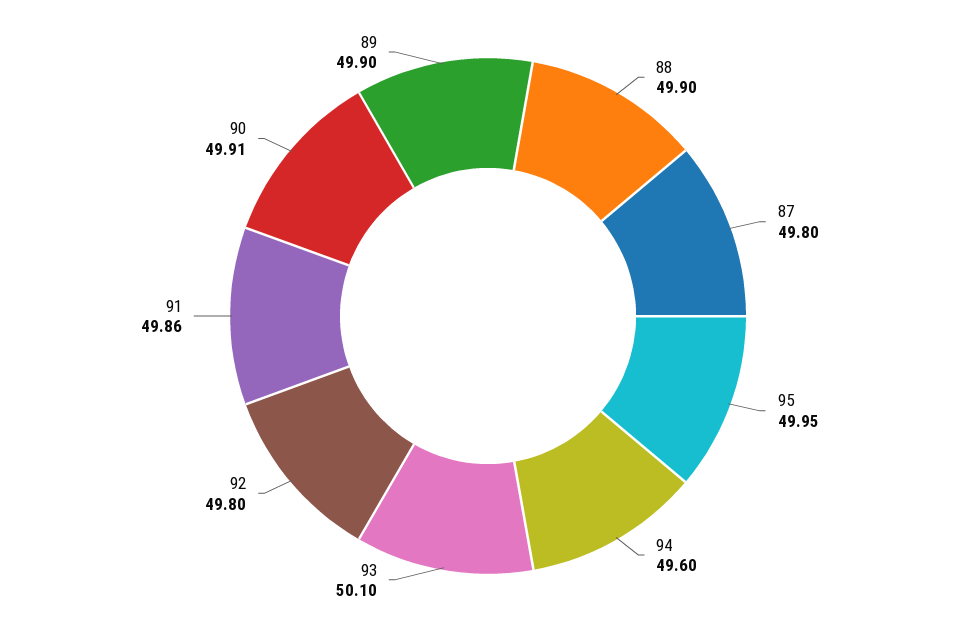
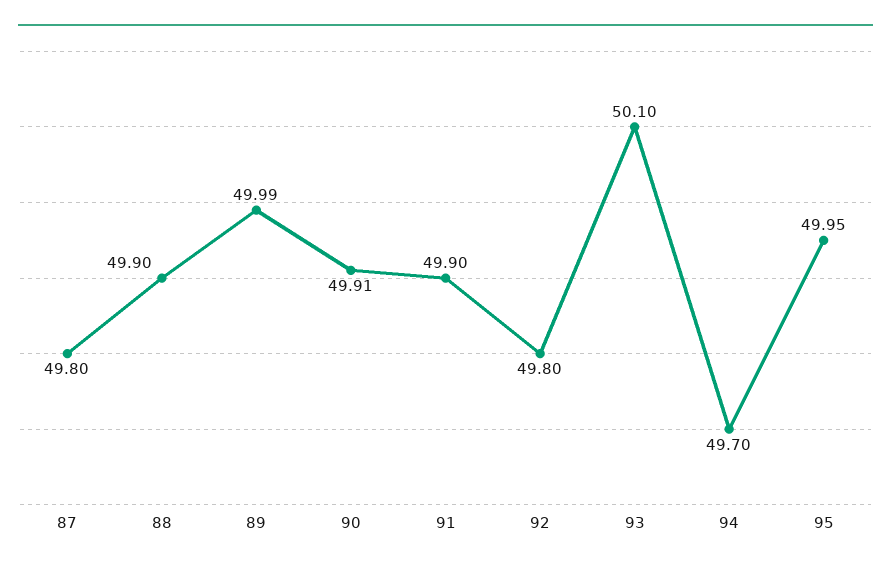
94: 49.6 -> 49.7
91: 49.86 -> 49.9
89: 49.9 -> 49.99

